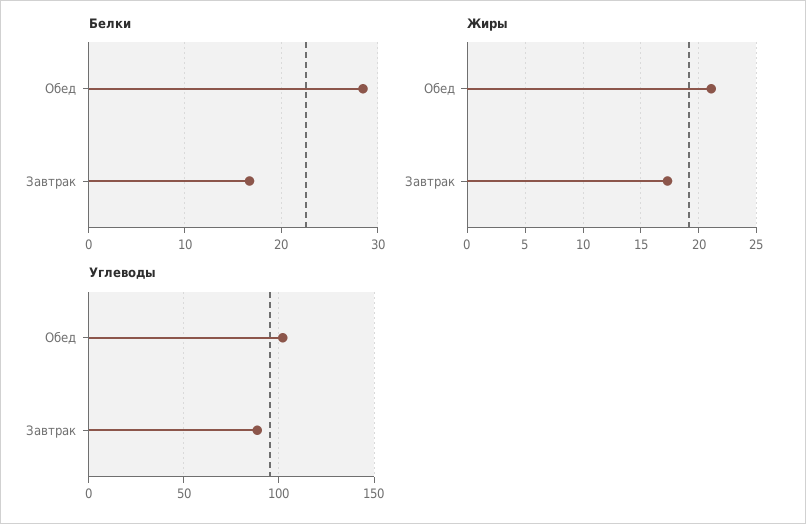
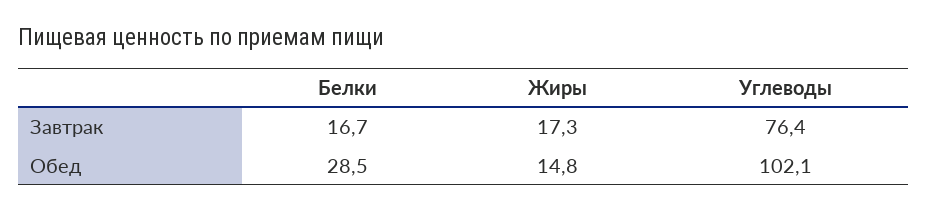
Жиры, Обед: 21 -> 14.8
Углеводы, Завтрак: 90 -> 76.4

